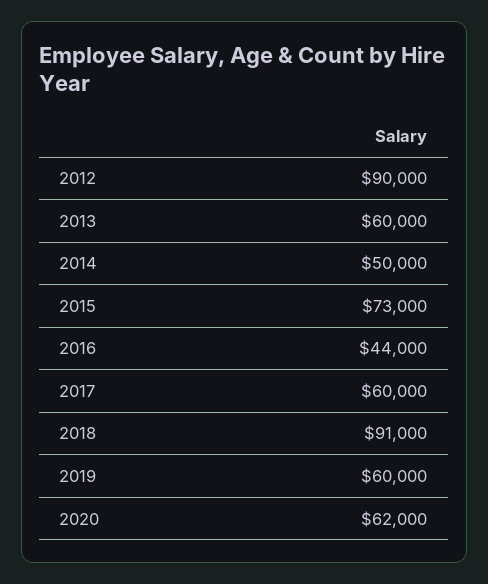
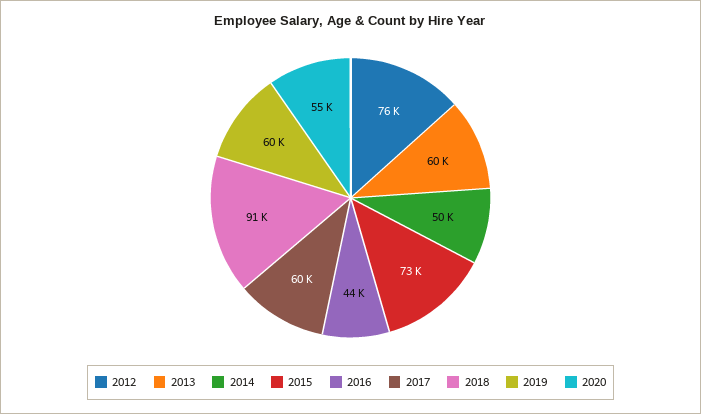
2012: 90000 -> 76000
2020: 62000 -> 55000

